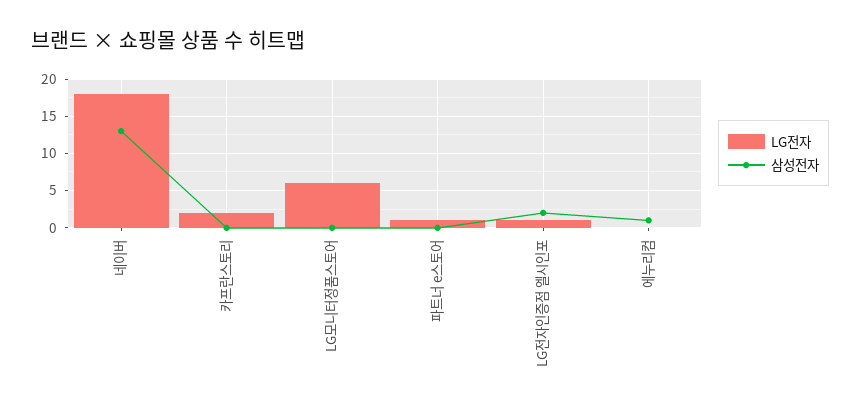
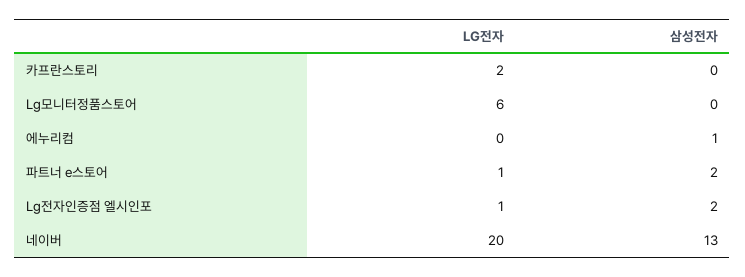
LG전자, 네이버: 18 -> 20
삼성전자, 파트너 e스토어: 0 -> 2

